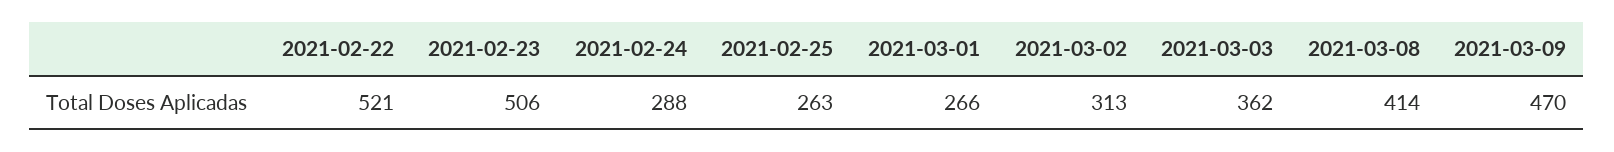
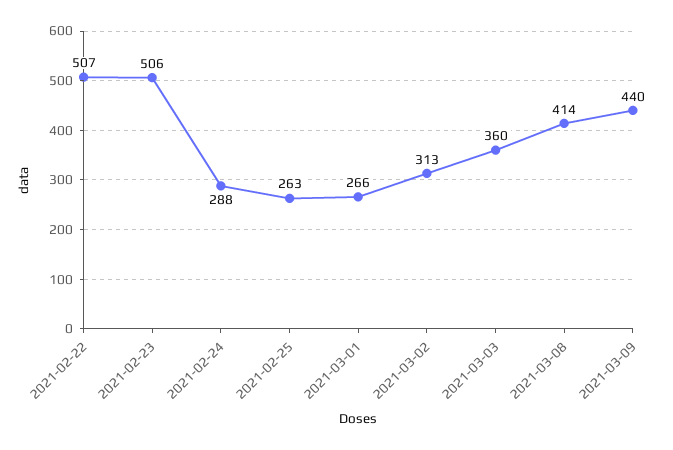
2021-02-22: 521 -> 507
2021-03-03: 362 -> 360
2021-03-09: 470 -> 440

